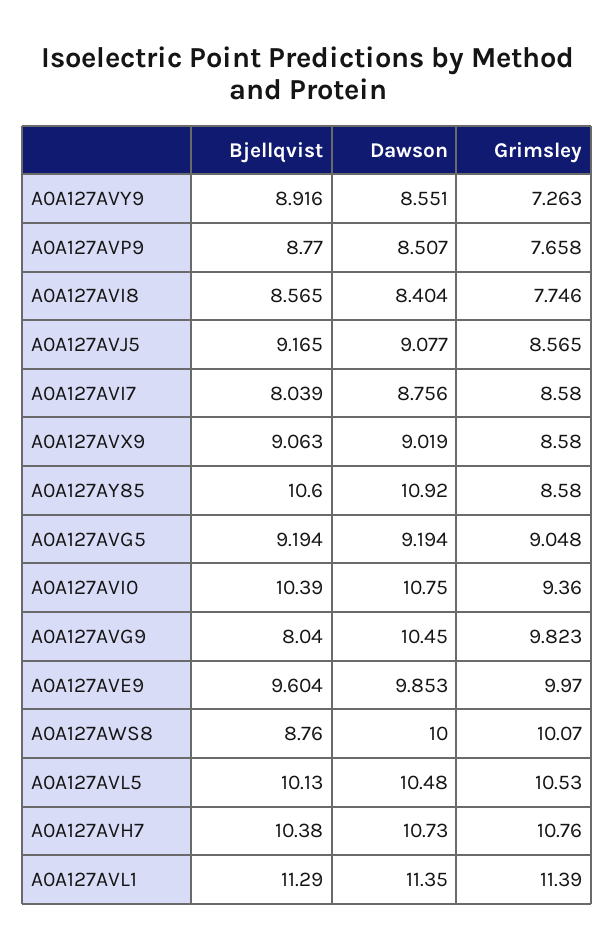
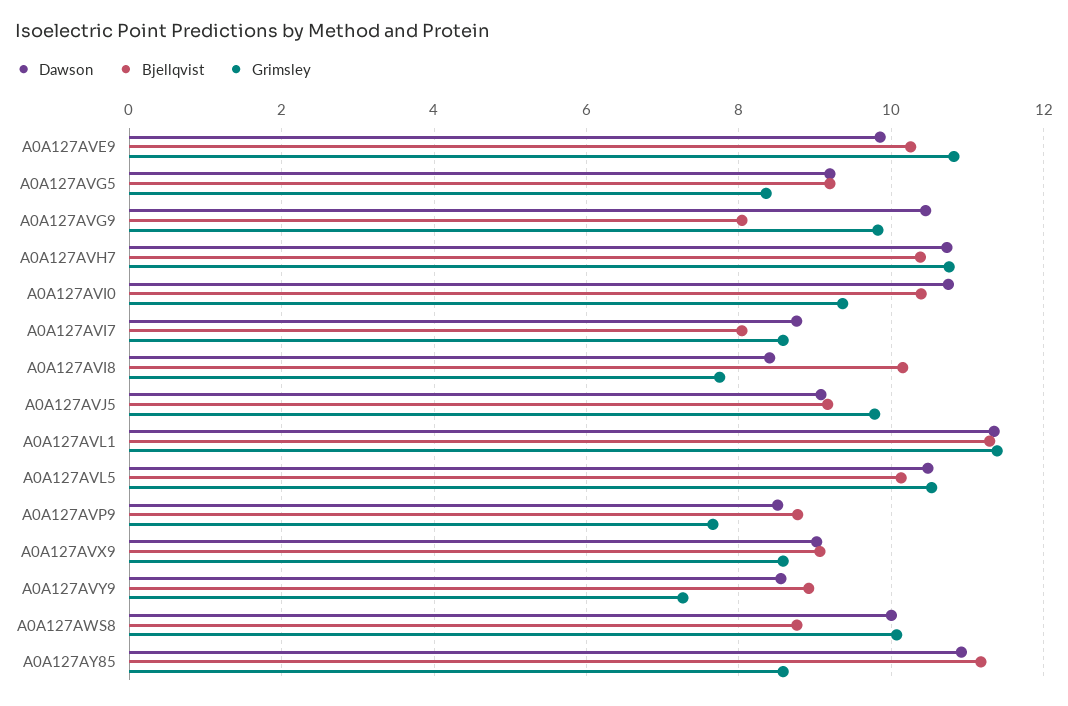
Bjellqvist, A0A127AVI8: 8.565 -> 10.2
Grimsley, A0A127AVJ5: 8.565 -> 9.8
Bjellqvist, A0A127AY85: 10.6 -> 11.2
Grimsley, A0A127AVG5: 9.048 -> 8.4
Bjellqvist, A0A127AVE9: 9.604 -> 10.2
Grimsley, A0A127AVE9: 9.97 -> 10.8

